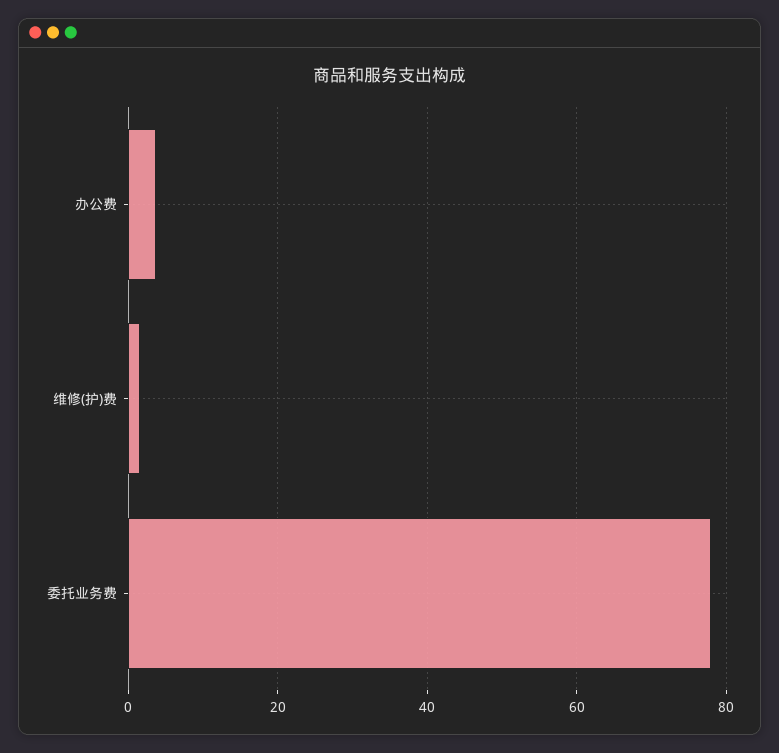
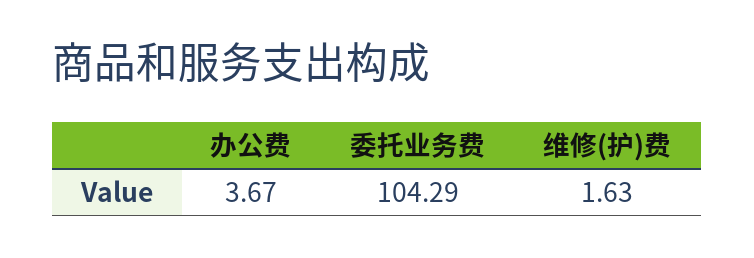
委托业务费: 78 -> 104.29

